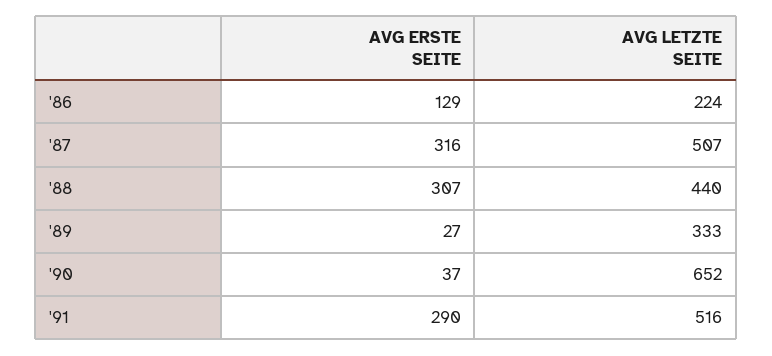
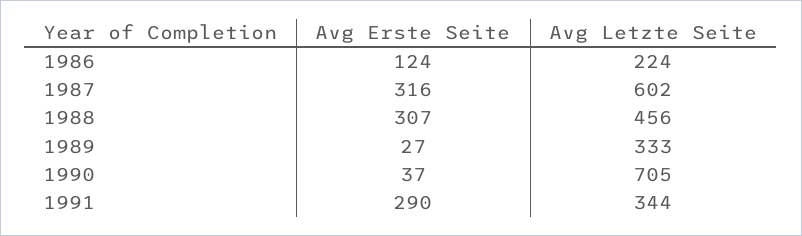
AVG ERSTE SEITE, '86: 129 -> 124
AVG LETZTE SEITE, '87: 507 -> 602
AVG LETZTE SEITE, '88: 440 -> 456
AVG LETZTE SEITE, '90: 652 -> 705
AVG LETZTE SEITE, '91: 516 -> 344

